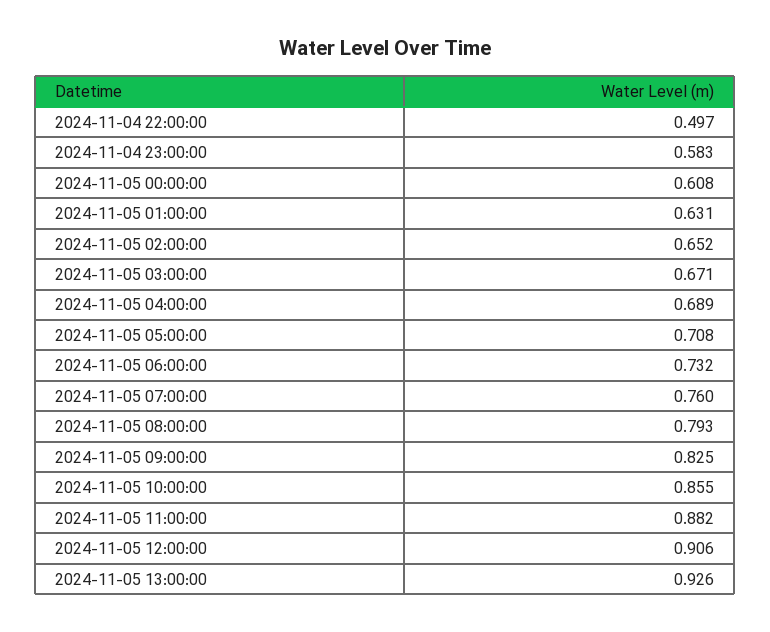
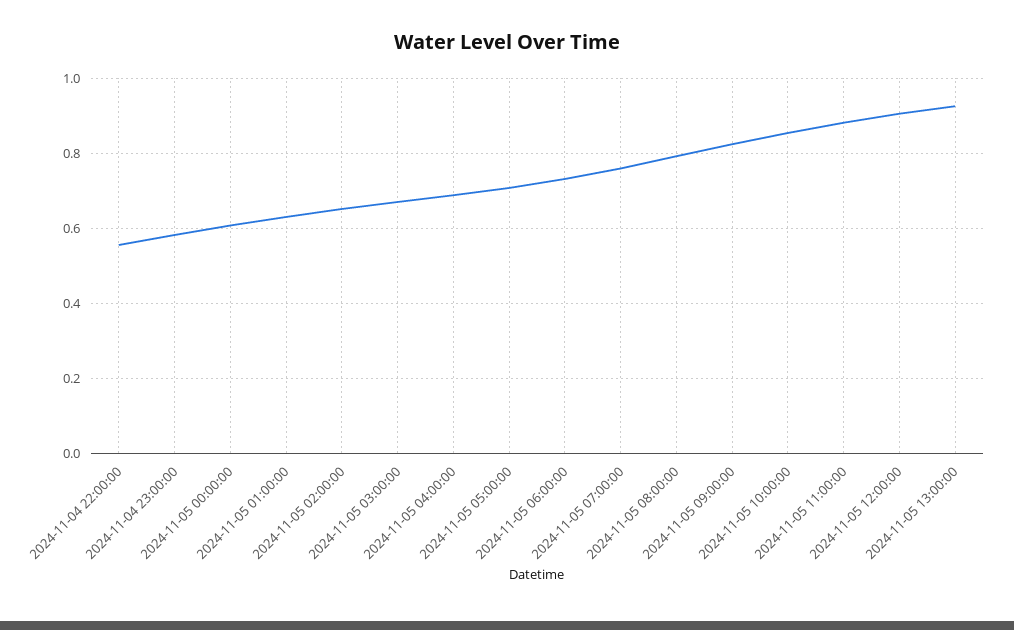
2024-11-04 22:00:00: 0.497 -> 0.56

